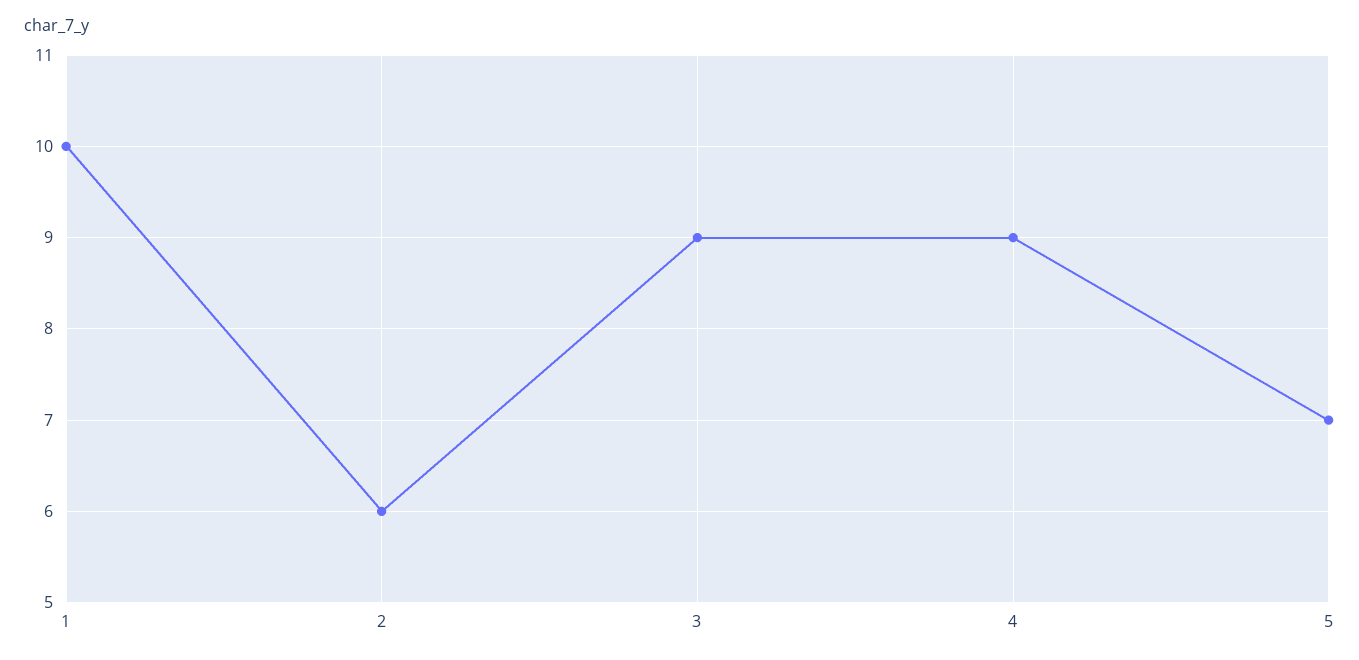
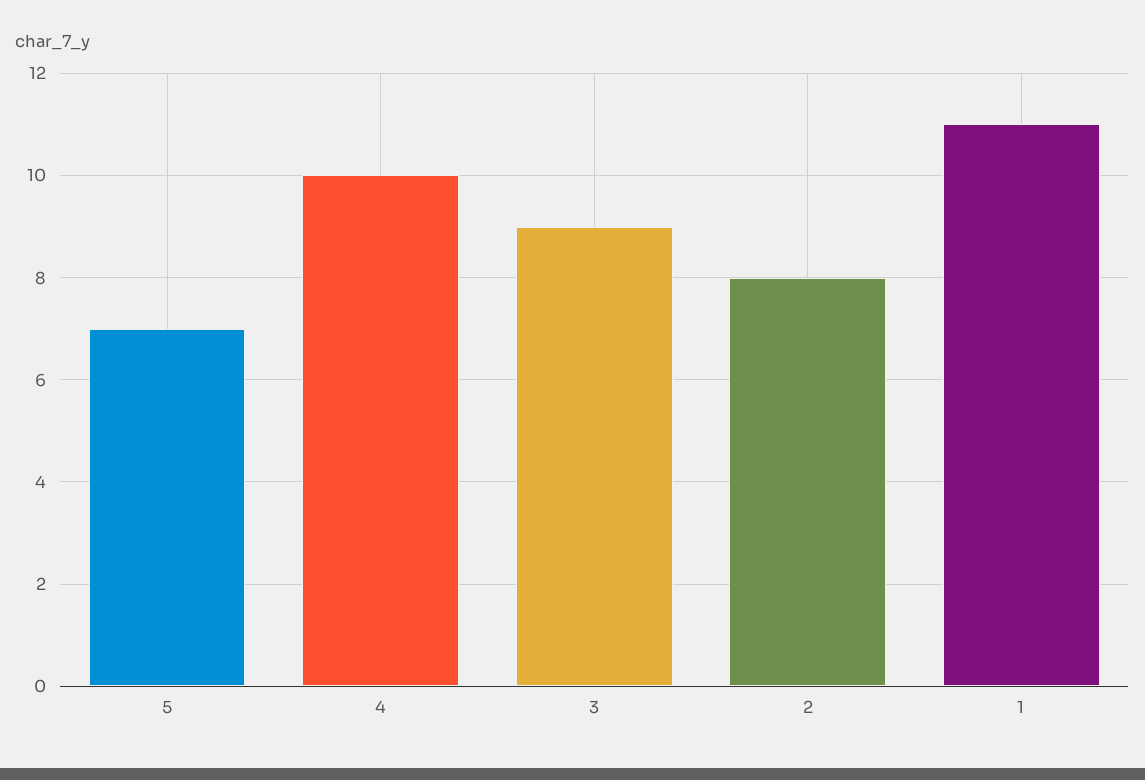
1: 10 -> 11
2: 6 -> 8
4: 9 -> 10

